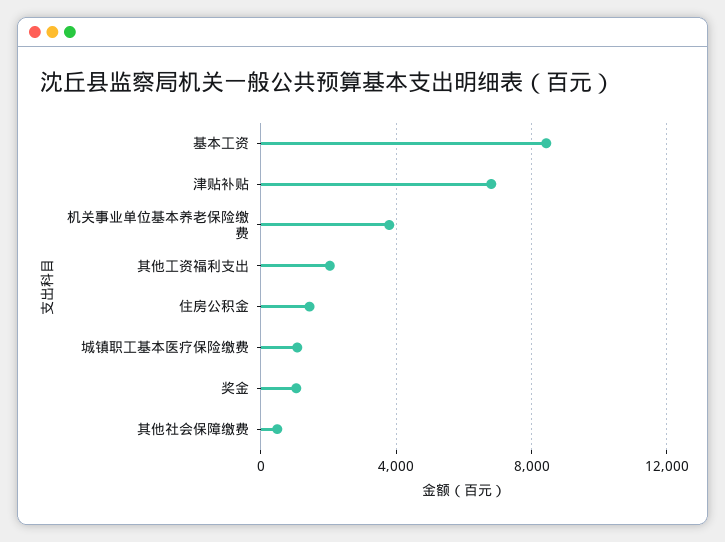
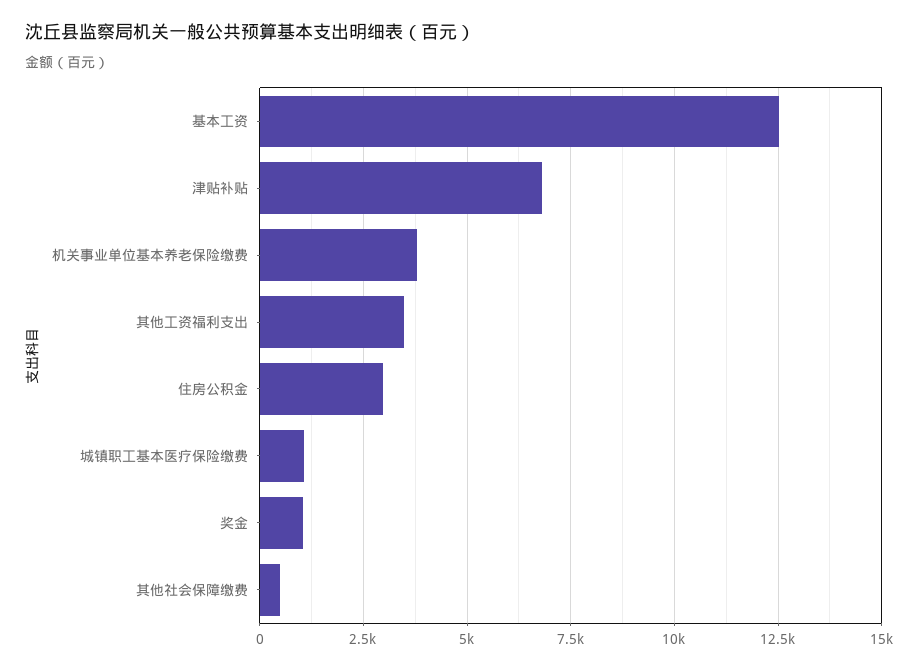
基本工资: 8500 -> 12500
其他工资福利支出: 2000 -> 3500
住房公积金: 1500 -> 3000

